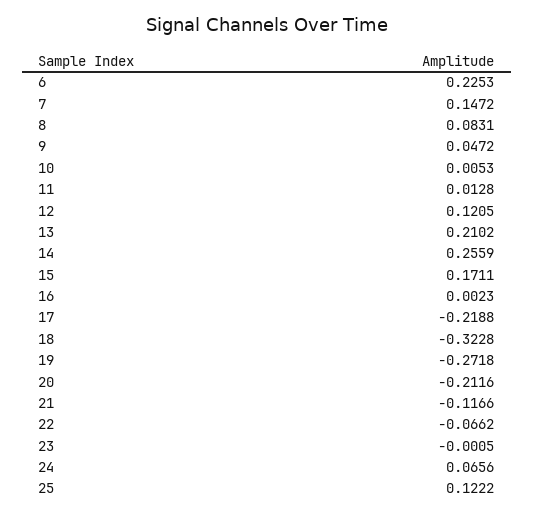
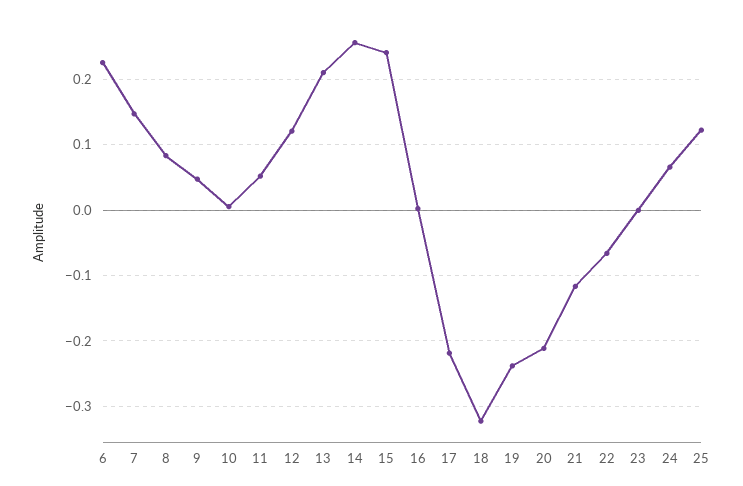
11: 0.0128 -> 0.05
15: 0.1711 -> 0.24
19: -0.2718 -> -0.24

